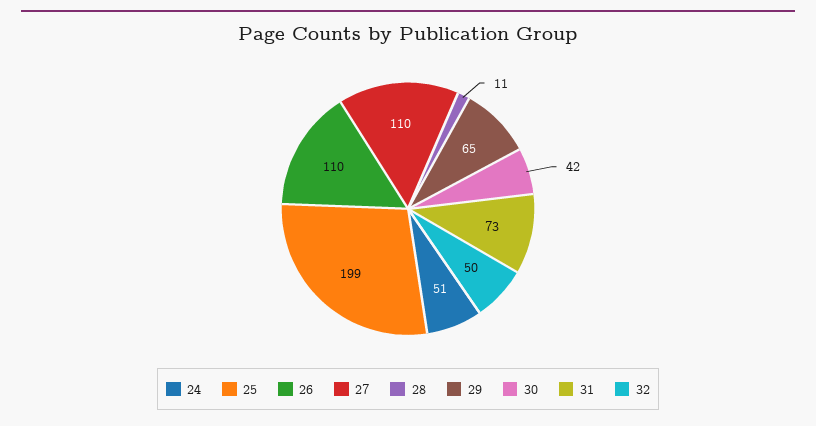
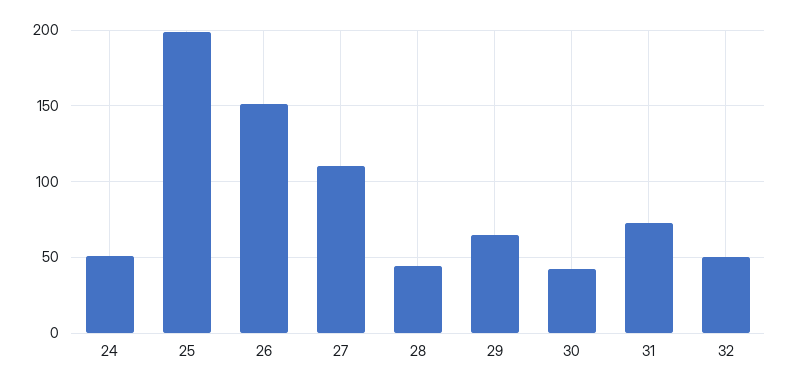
26: 110 -> 150
28: 11 -> 45

